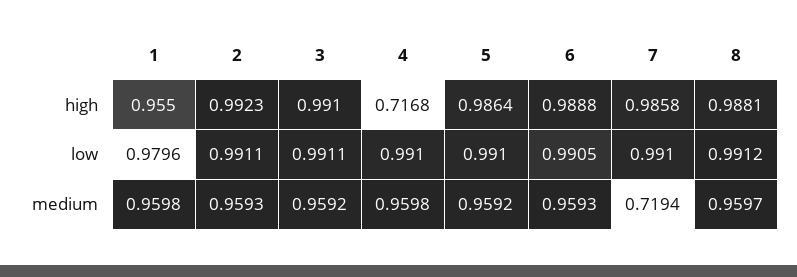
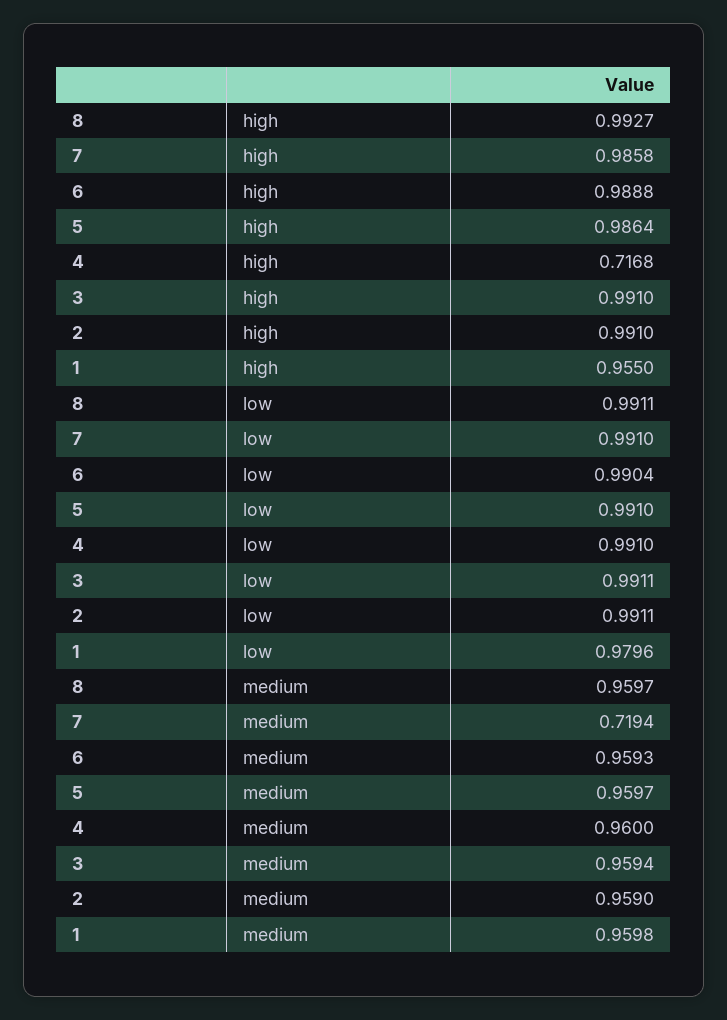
2, high: 0.9923 -> 0.991
8, high: 0.9881 -> 0.9927
6, low: 0.9905 -> 0.9904
8, low: 0.9912 -> 0.9911
2, medium: 0.9593 -> 0.959
3, medium: 0.9592 -> 0.9594
4, medium: 0.9598 -> 0.96
5, medium: 0.9592 -> 0.9597

